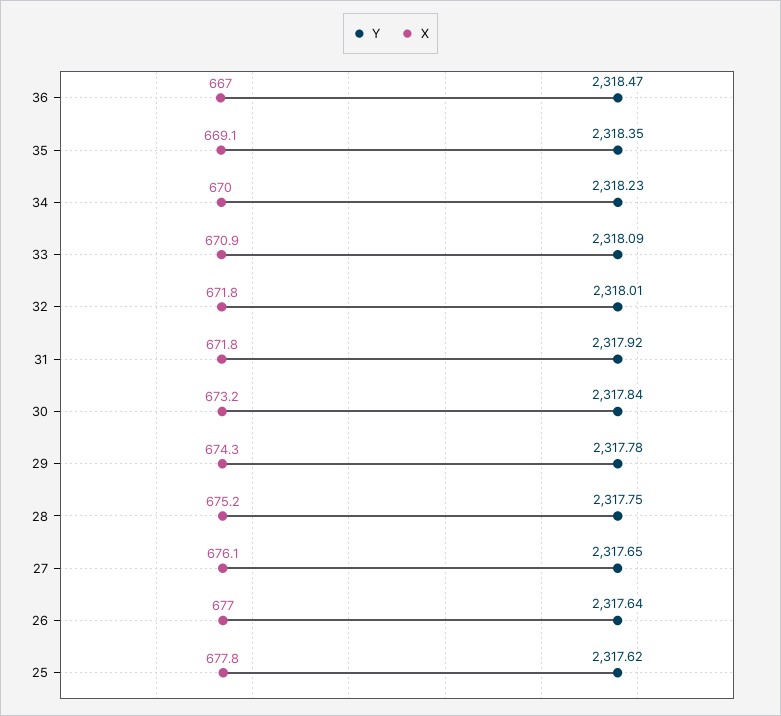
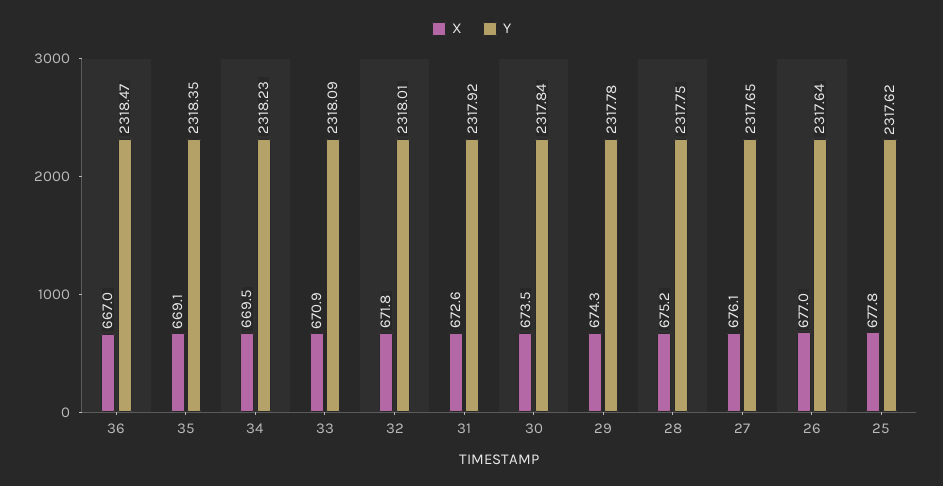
X, 34: 670 -> 669.5
X, 31: 671.8 -> 672.6
X, 30: 673.2 -> 673.5

